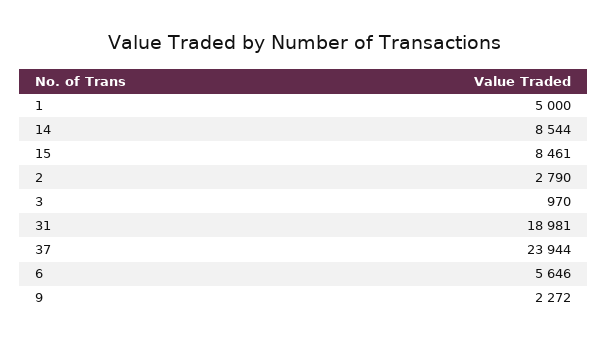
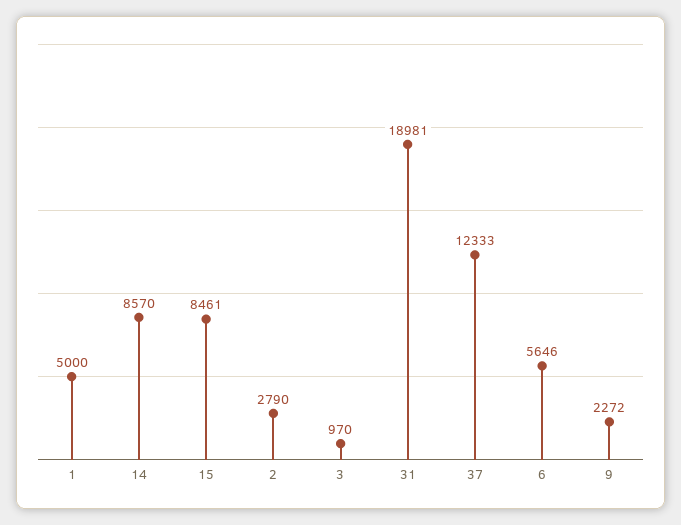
14: 8544 -> 8570
37: 23944 -> 12333

